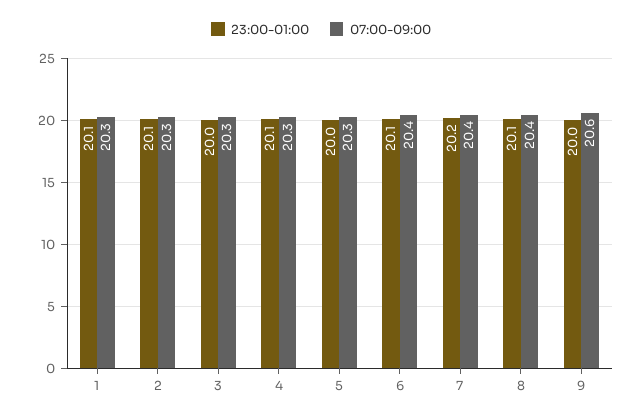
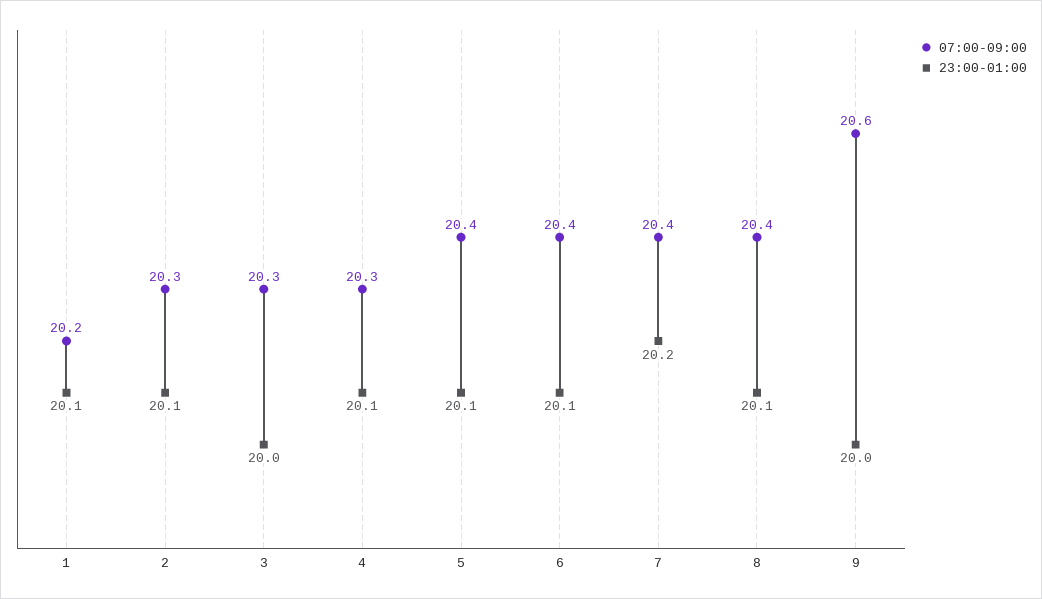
07:00-09:00, 1: 20.3 -> 20.2
23:00-01:00, 5: 20 -> 20.1
07:00-09:00, 5: 20.3 -> 20.4

